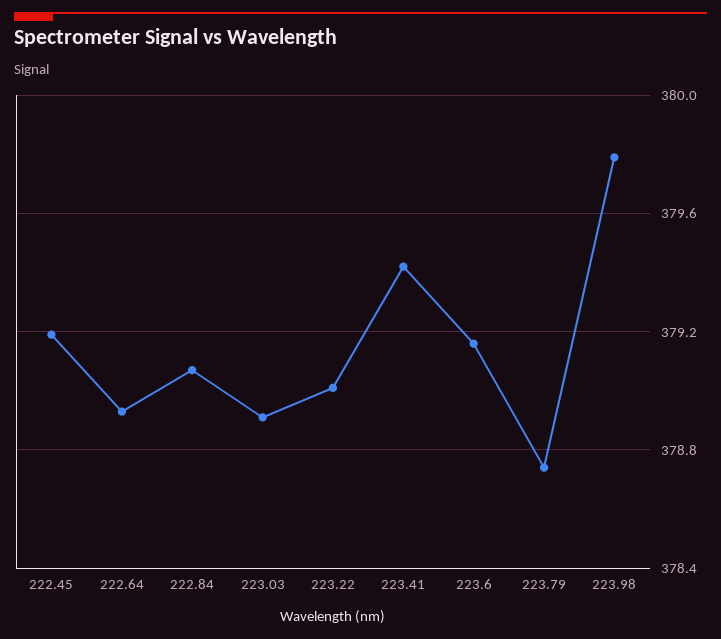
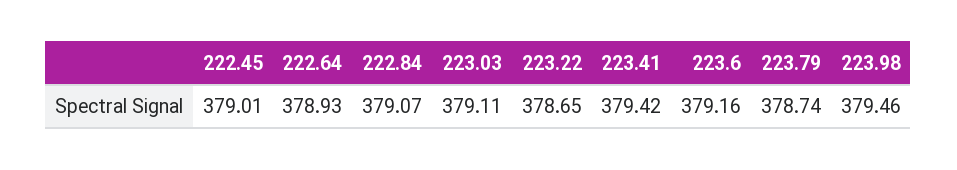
222.45: 379.2 -> 379.01
223.03: 378.9 -> 379.11
223.22: 379 -> 378.65
223.98: 379.8 -> 379.46

